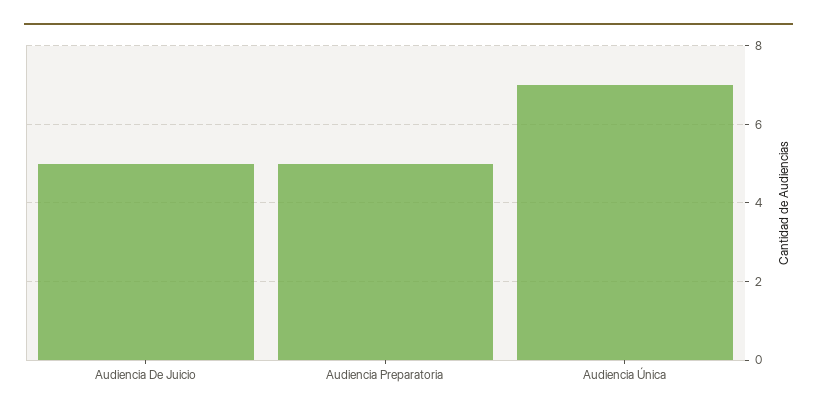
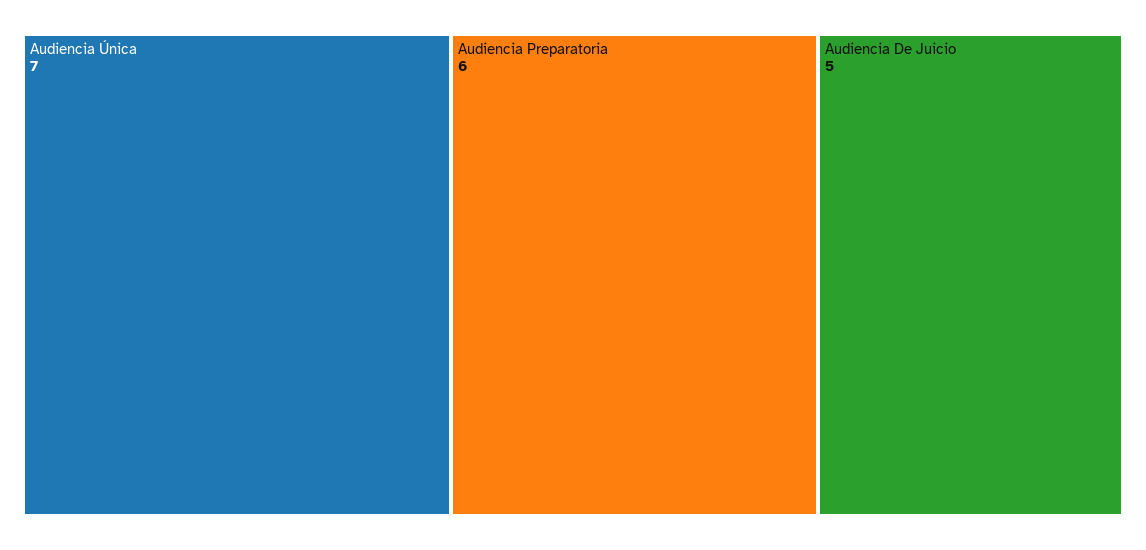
Audiencia Preparatoria: 5 -> 6

